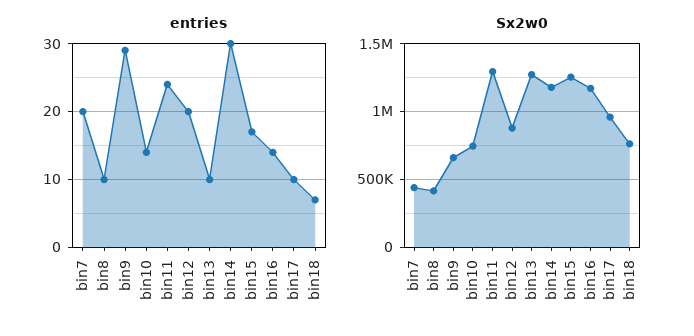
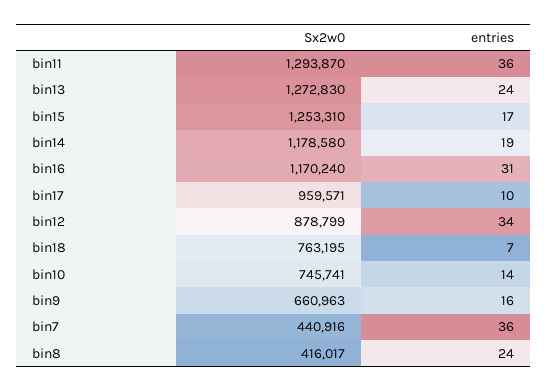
entries, bin7: 20 -> 36
entries, bin8: 10 -> 24
entries, bin9: 29 -> 16
entries, bin11: 24 -> 36
entries, bin12: 20 -> 34
entries, bin13: 10 -> 24
entries, bin14: 30 -> 19
entries, bin16: 14 -> 31

